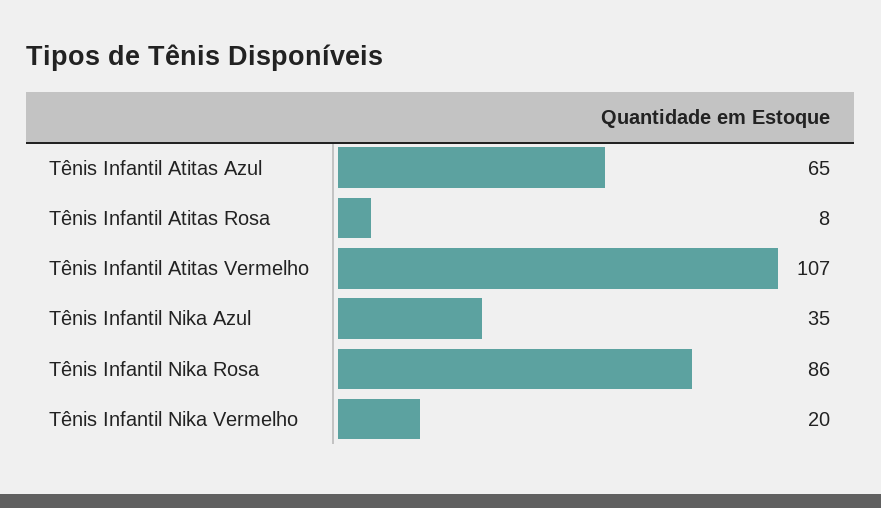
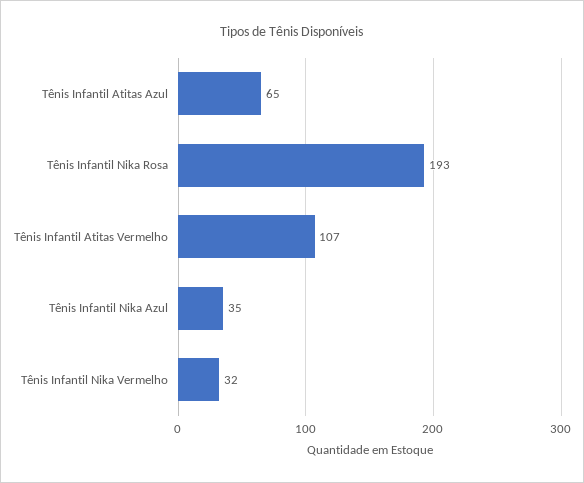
Tênis Infantil Atitas Rosa: 8 -> none
Tênis Infantil Nika Rosa: 86 -> 193
Tênis Infantil Nika Vermelho: 20 -> 32

